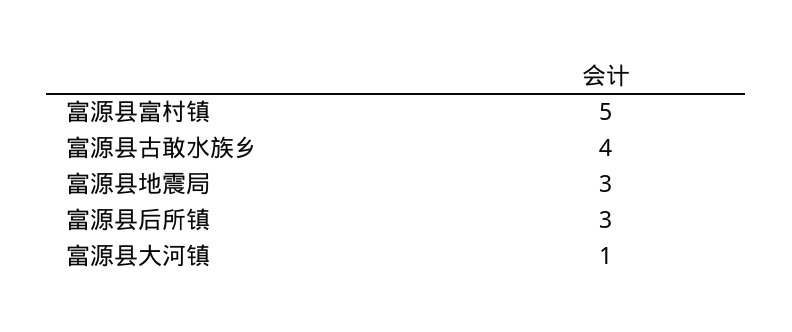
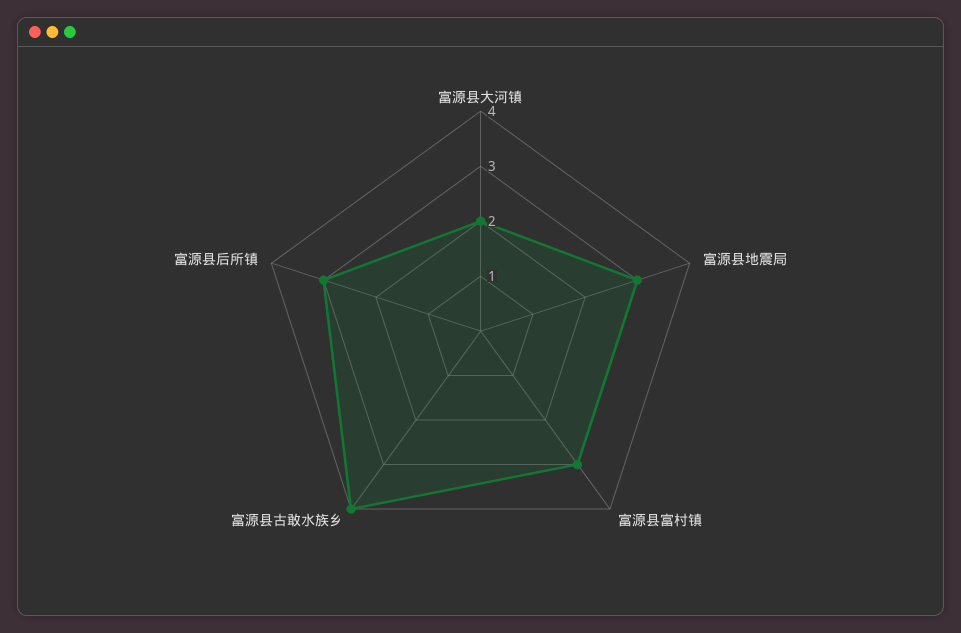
富源县富村镇: 5 -> 3
富源县大河镇: 1 -> 2

